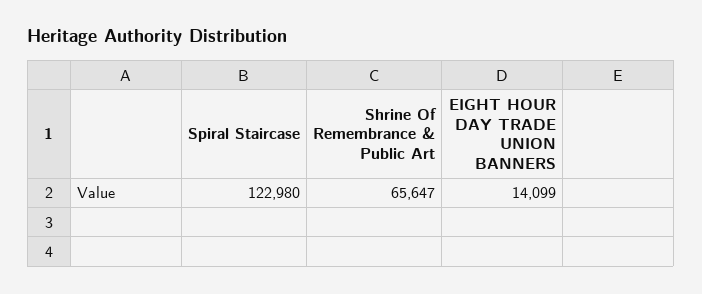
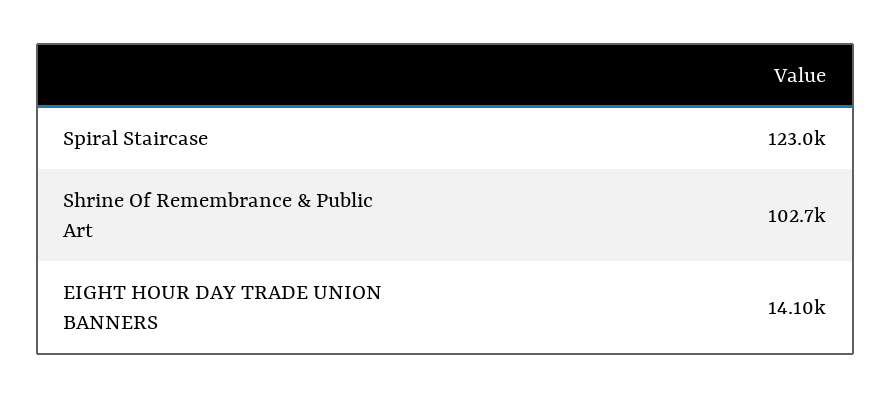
Shrine Of Remembrance & Public Art: 65647 -> 102700

